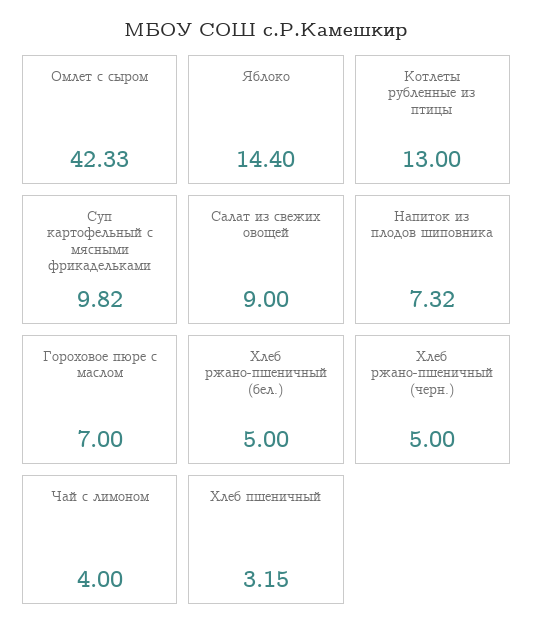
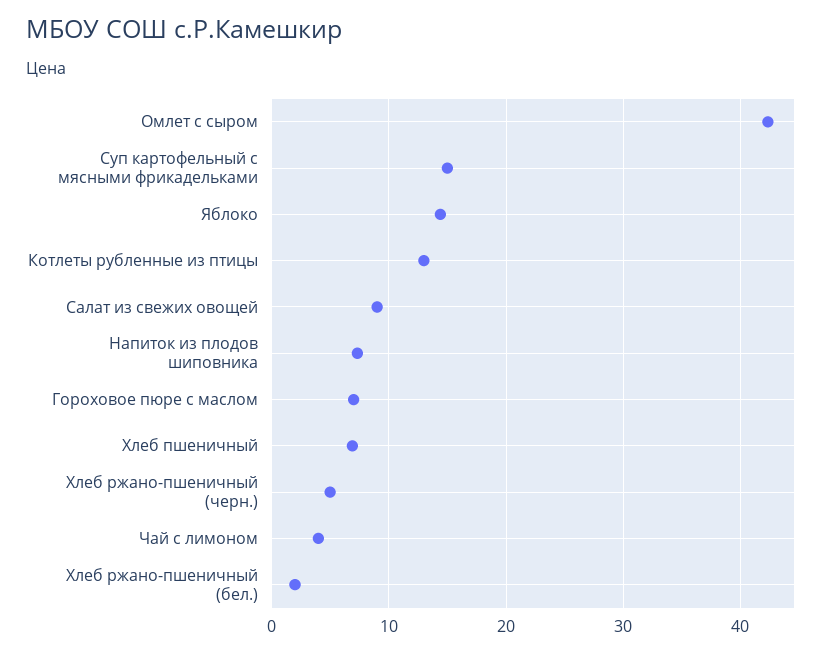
Суп картофельный с мясными фрикадельками: 9.82 -> 15
Хлеб ржано-пшеничный (бел.): 5 -> 2
Хлеб пшеничный: 3.15 -> 7

